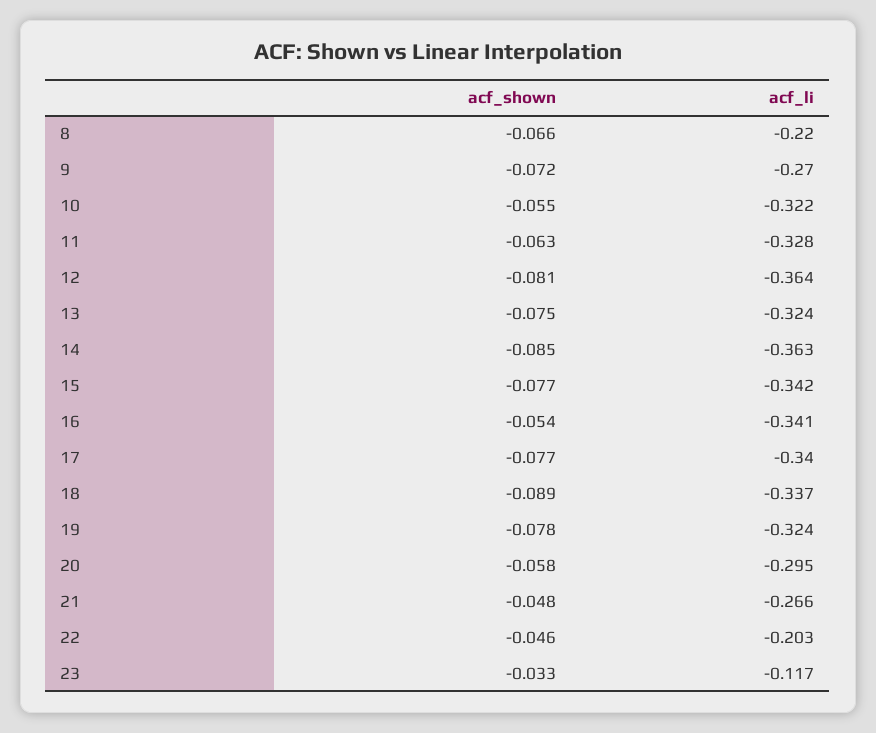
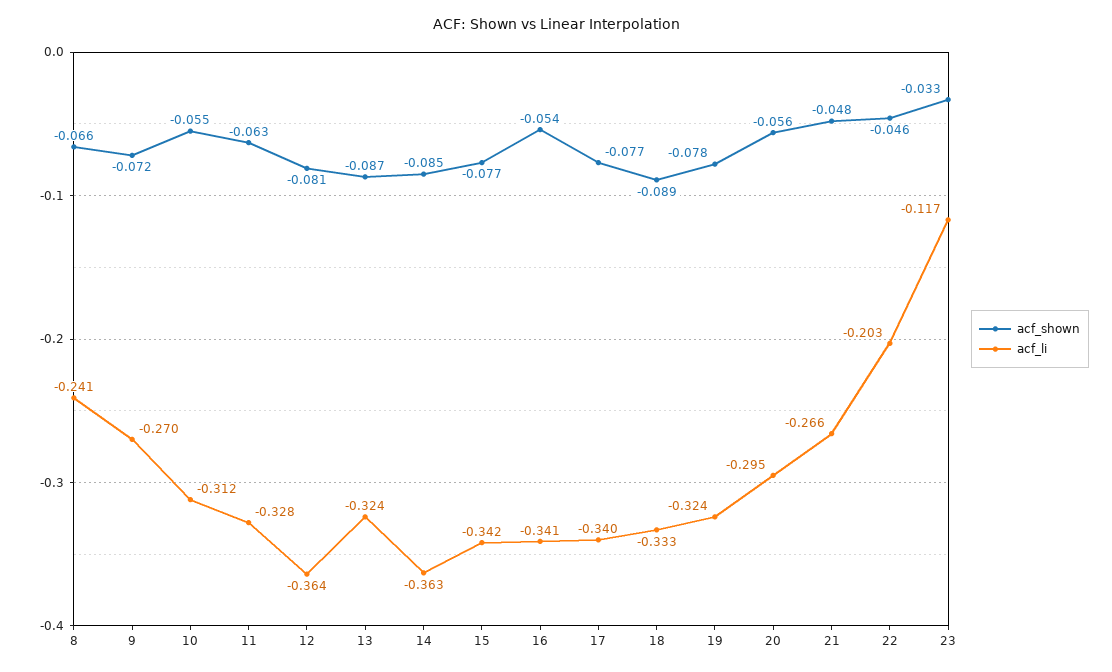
acf_li, 8: -0.22 -> -0.241
acf_li, 10: -0.322 -> -0.312
acf_shown, 13: -0.075 -> -0.087
acf_li, 18: -0.337 -> -0.333
acf_shown, 20: -0.058 -> -0.056

